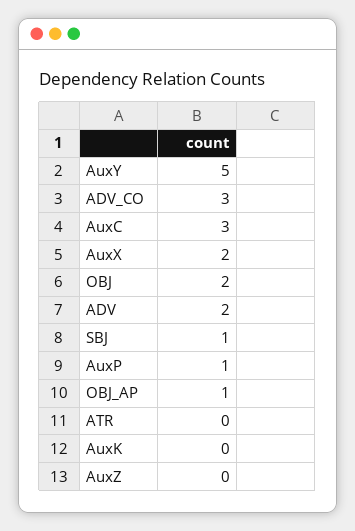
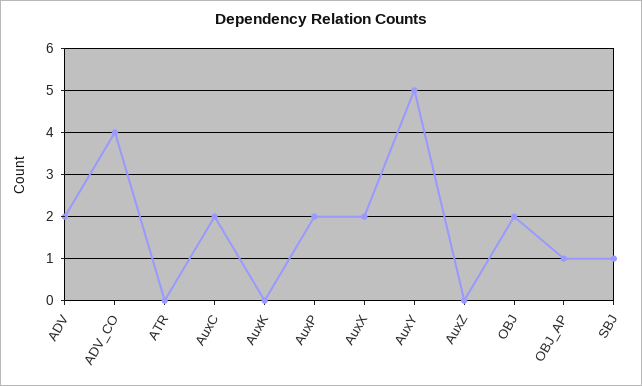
ADV_CO: 3 -> 4
AuxC: 3 -> 2
AuxP: 1 -> 2

